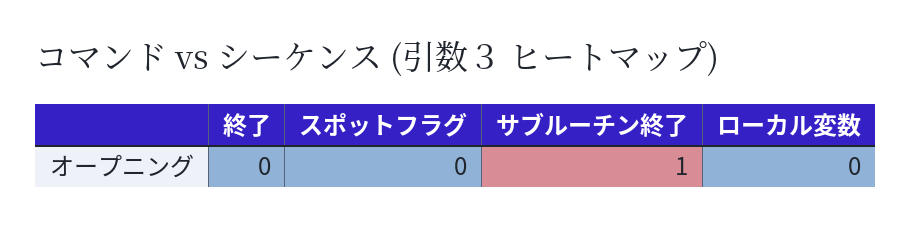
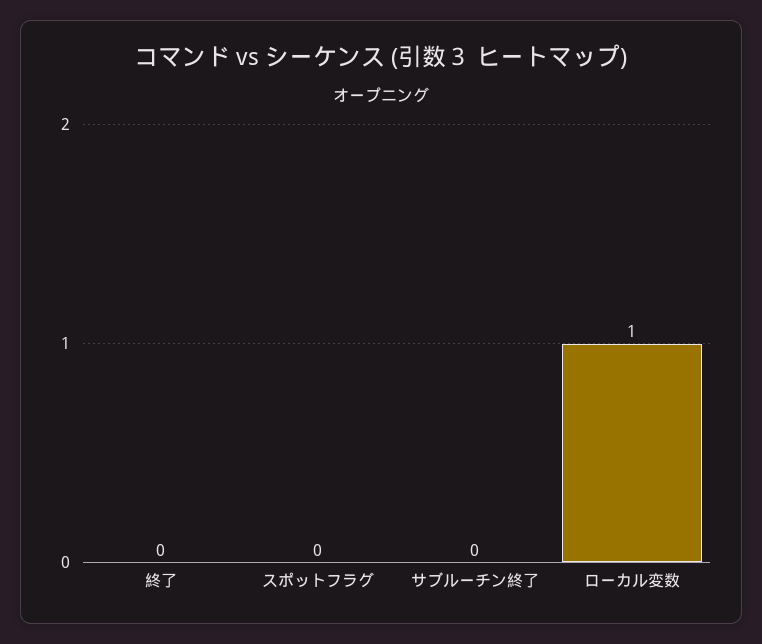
サブルーチン終了: 1 -> 0
ローカル変数: 0 -> 1

